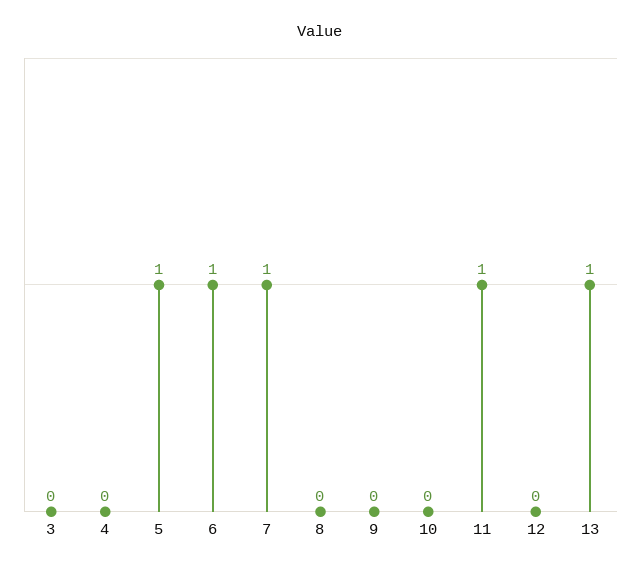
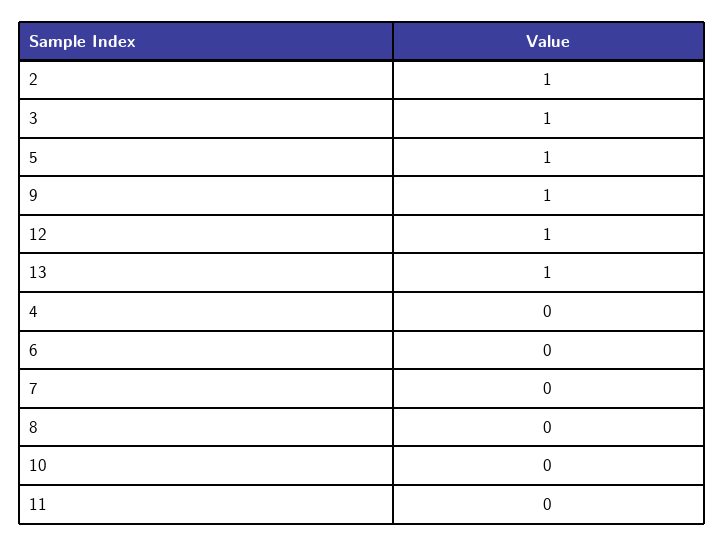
3: 0 -> 1
6: 1 -> 0
7: 1 -> 0
9: 0 -> 1
11: 1 -> 0
12: 0 -> 1
2: none -> 1

